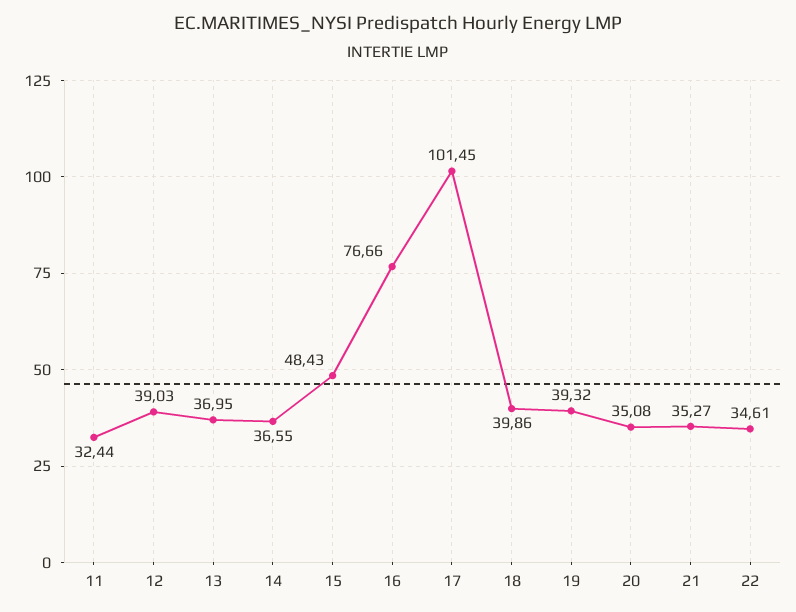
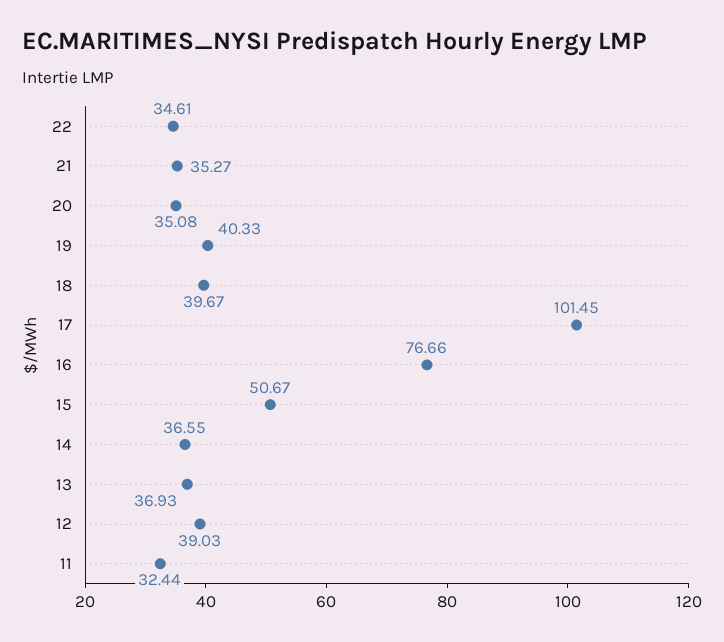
13: 36.95 -> 36.93
15: 48.43 -> 50.67
18: 39.86 -> 39.67
19: 39.32 -> 40.33

